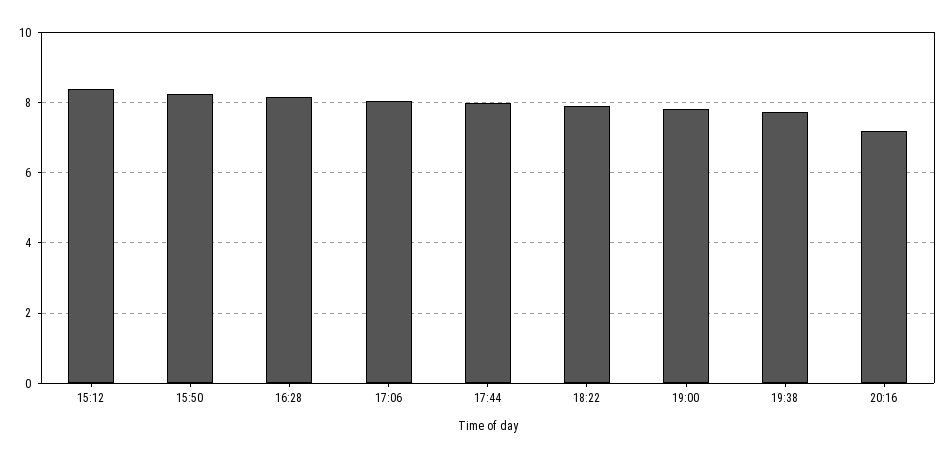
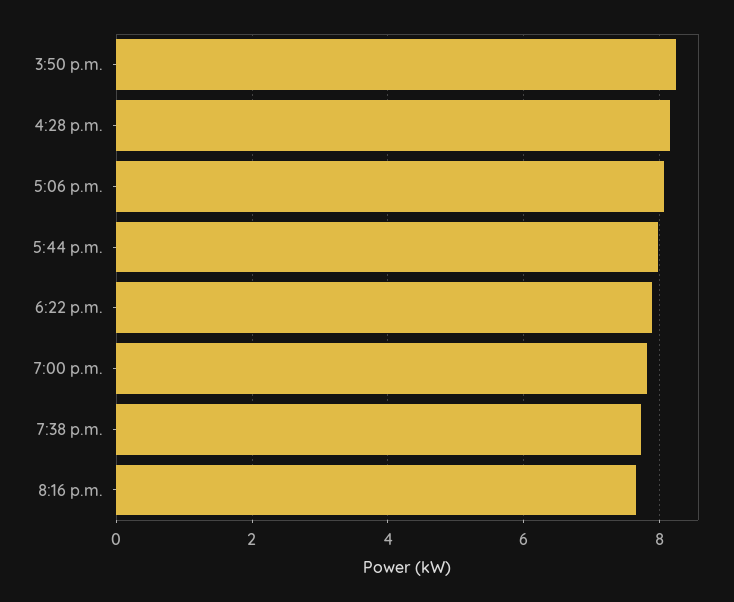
15:12: 8.4 -> none
20:16: 7.2 -> 7.6

